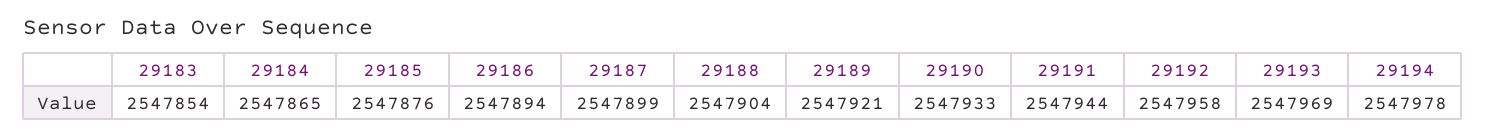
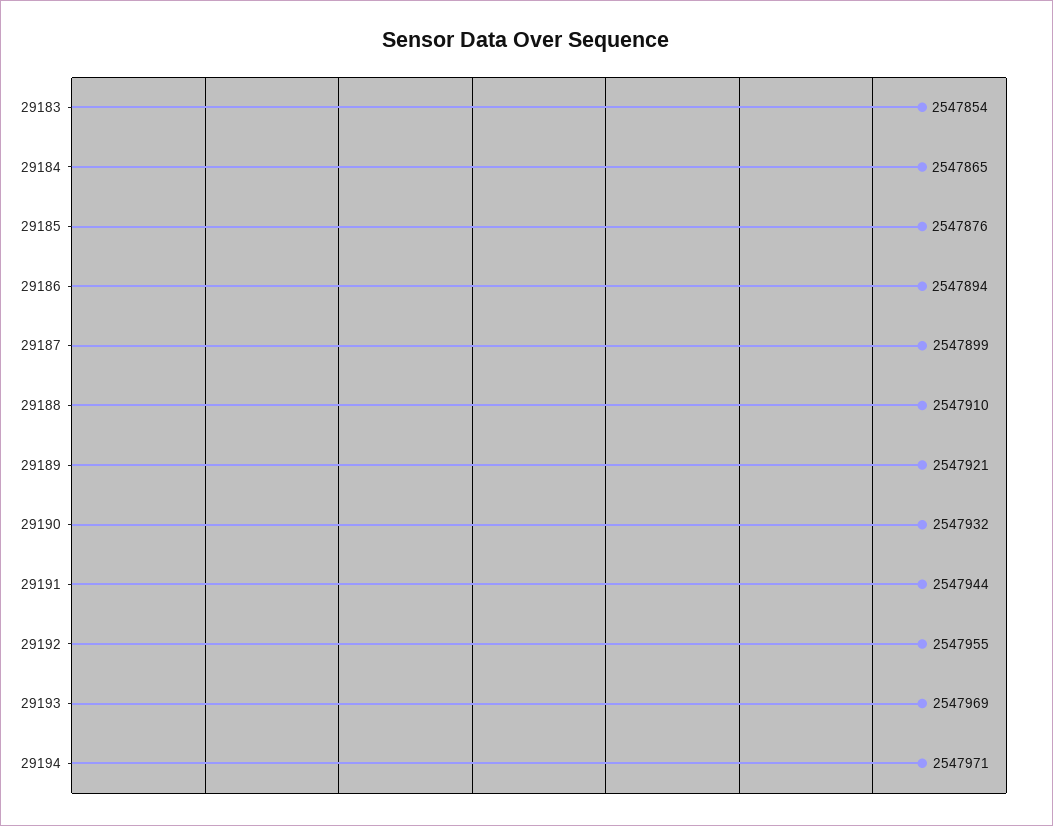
29188: 2547904 -> 2547910
29190: 2547933 -> 2547932
29192: 2547958 -> 2547955
29194: 2547978 -> 2547971

